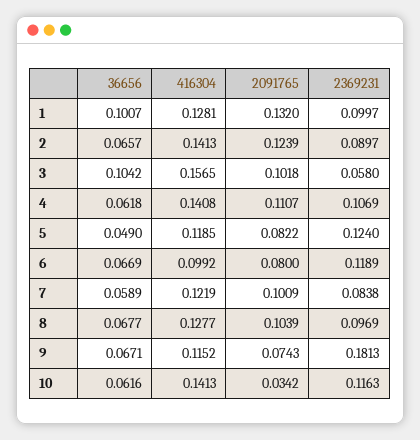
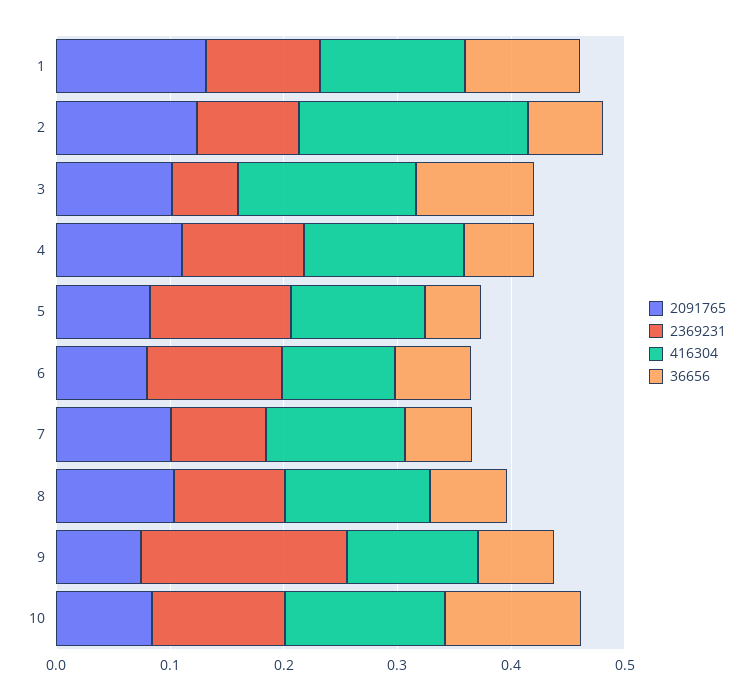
416304, 2: 0.1413 -> 0.2
36656, 10: 0.0616 -> 0.12
2091765, 10: 0.0342 -> 0.08

